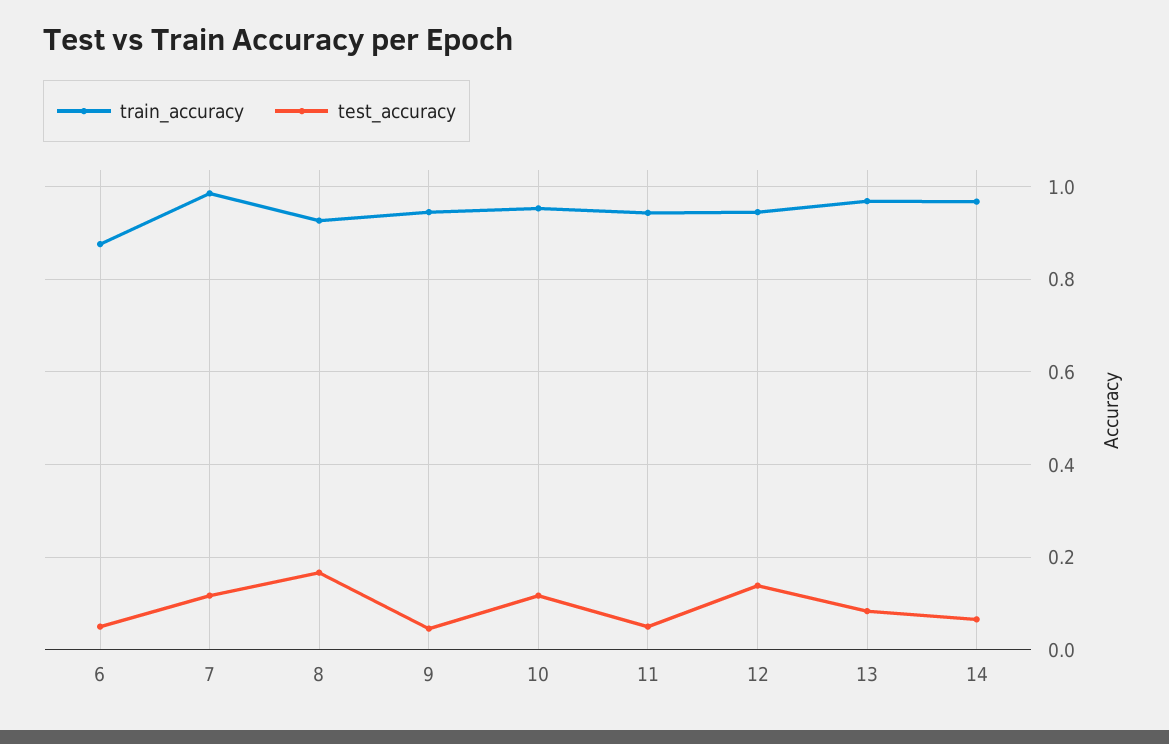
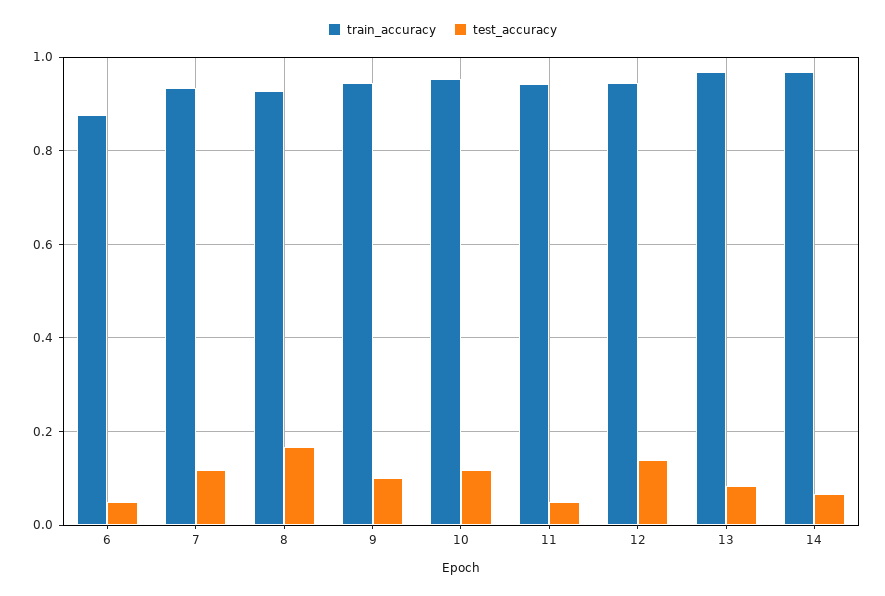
train_accuracy, 7: 0.98 -> 0.94
test_accuracy, 9: 0.04 -> 0.1

